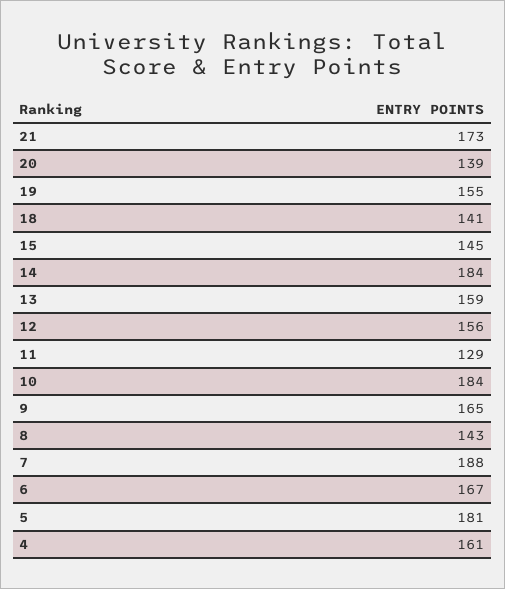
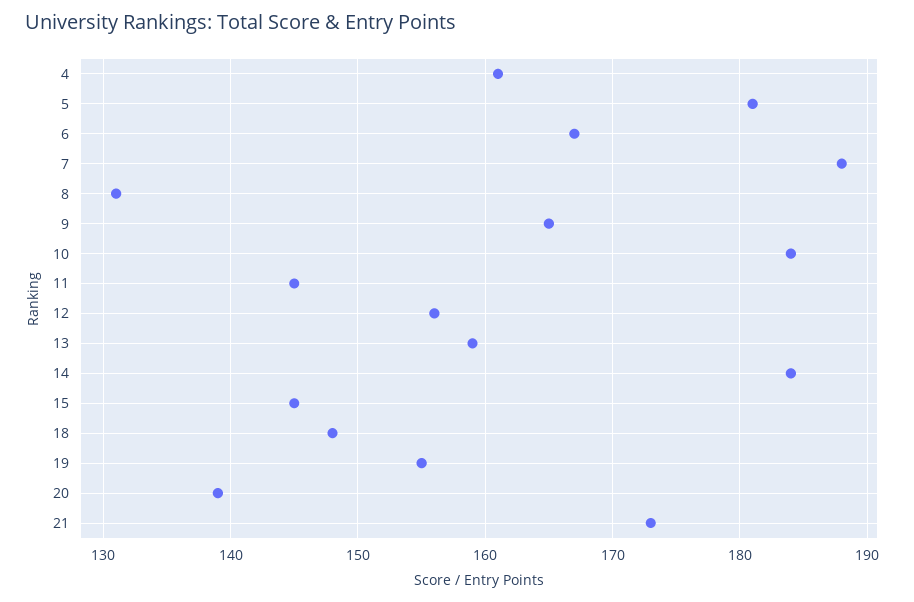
18: 141 -> 148
11: 129 -> 145
8: 143 -> 131

